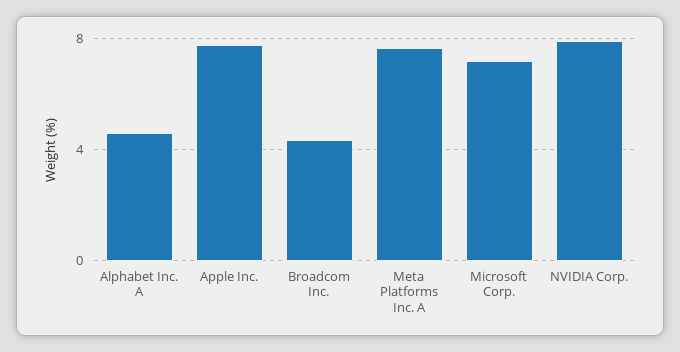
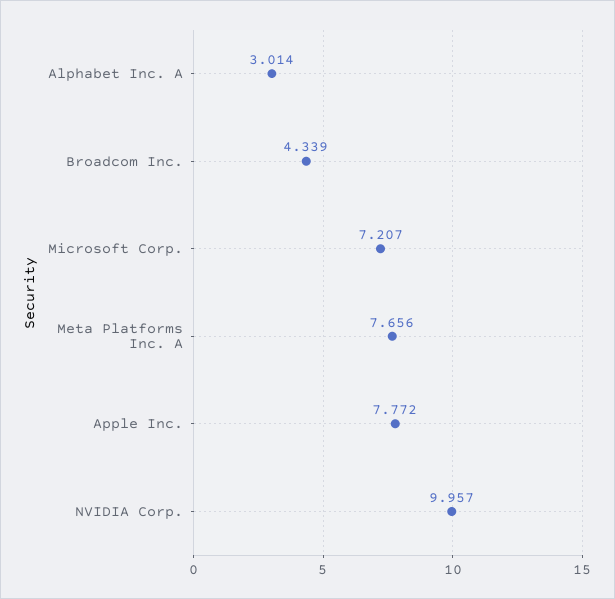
Alphabet Inc. A: 4.5 -> 3.014
NVIDIA Corp.: 8 -> 9.957

